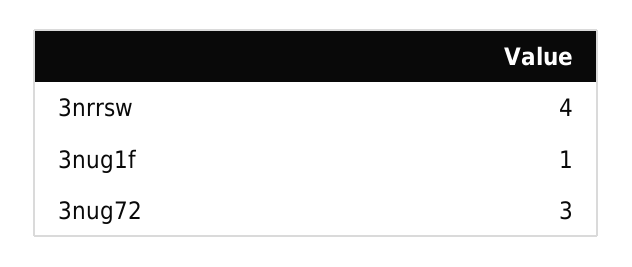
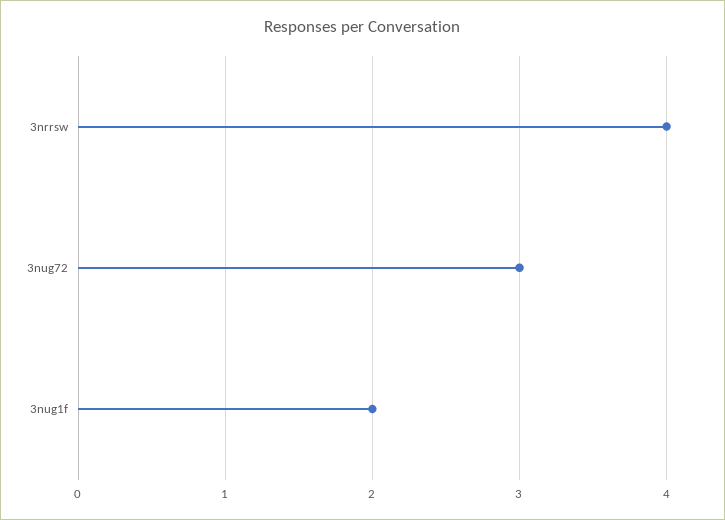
3nug1f: 1 -> 2

